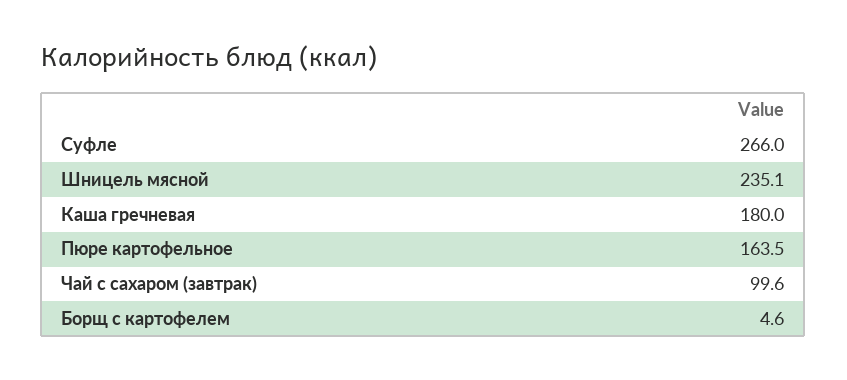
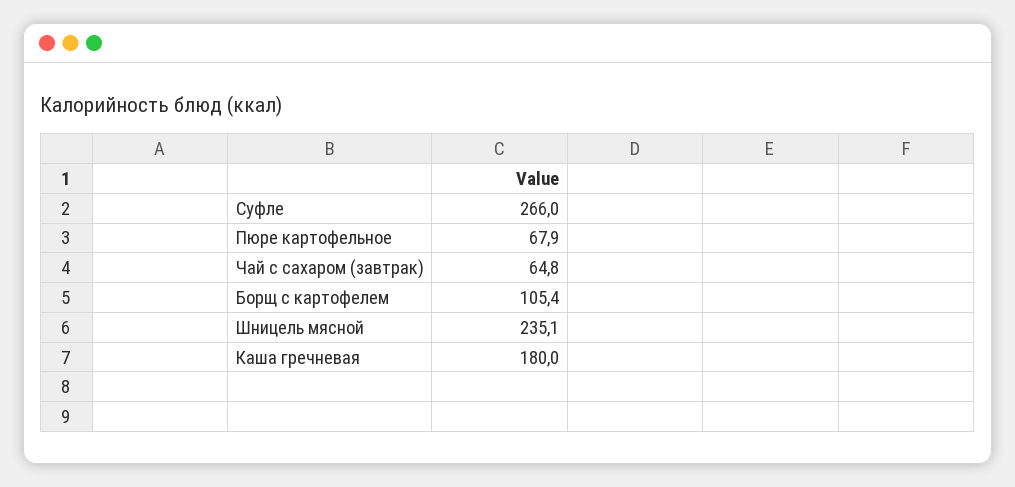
Пюре картофельное: 163.5 -> 67.9
Чай с сахаром (завтрак): 99.6 -> 64.8
Борщ с картофелем: 4.6 -> 105.4

